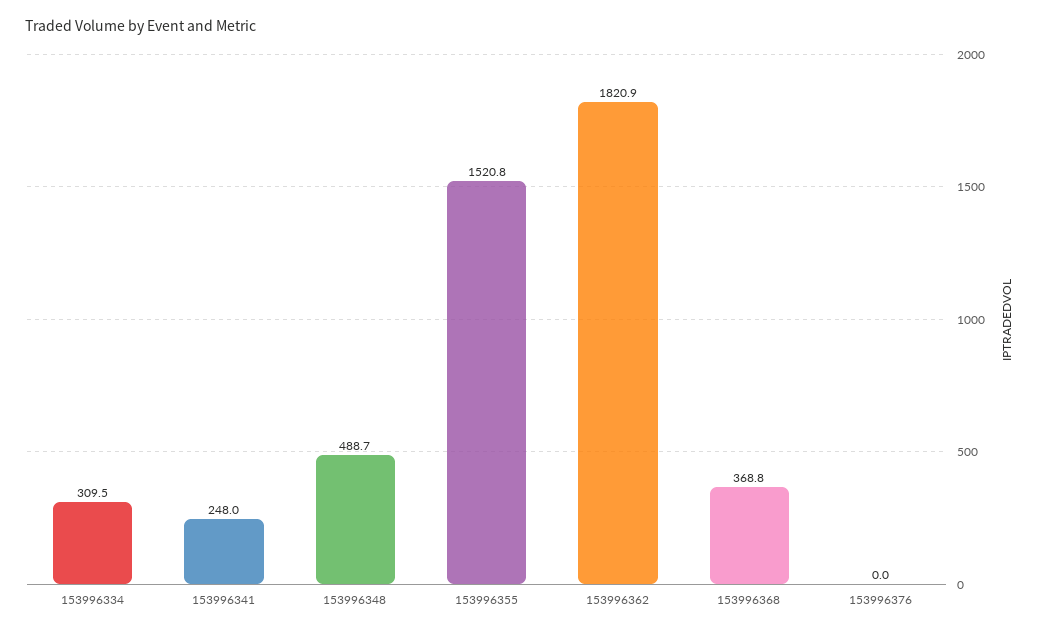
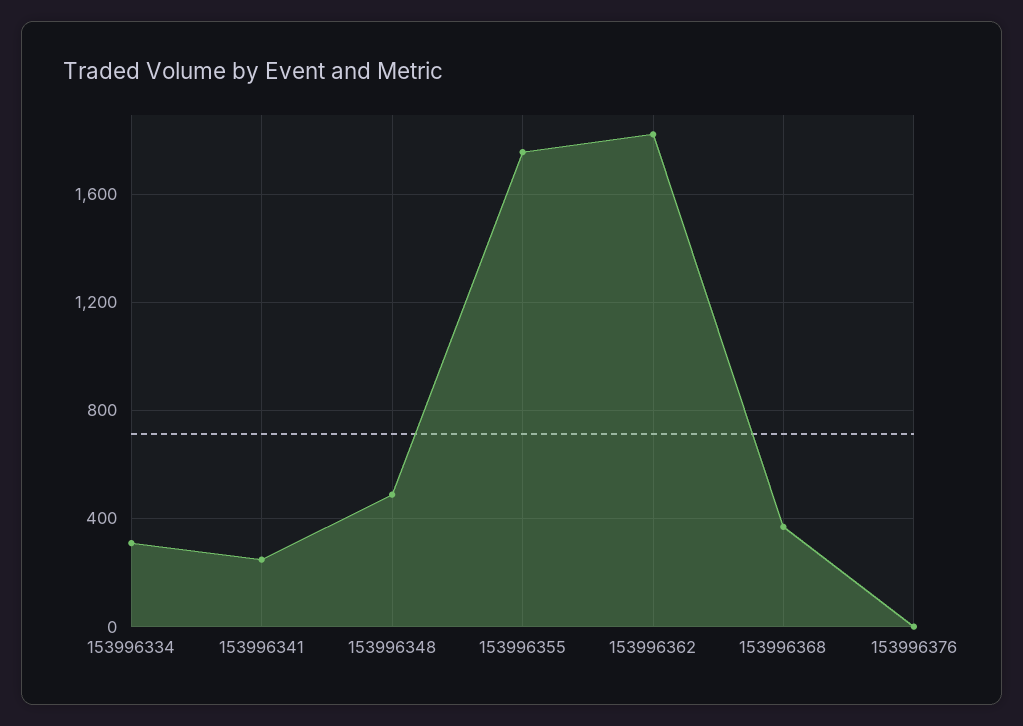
153996355: 1520.8 -> 1750

